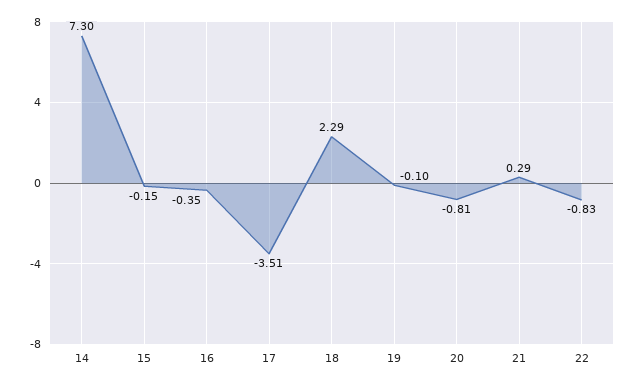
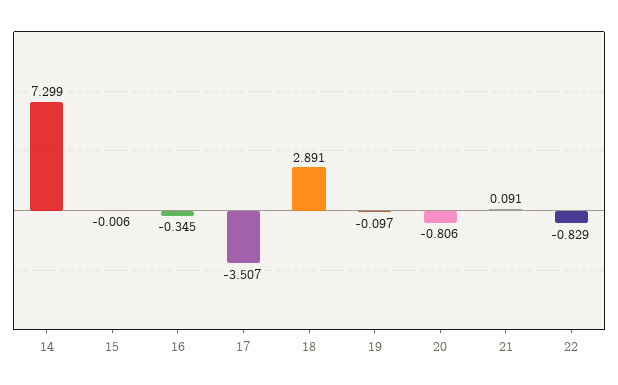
15: -0.15 -> -0.006
18: 2.29 -> 2.891
21: 0.29 -> 0.091

